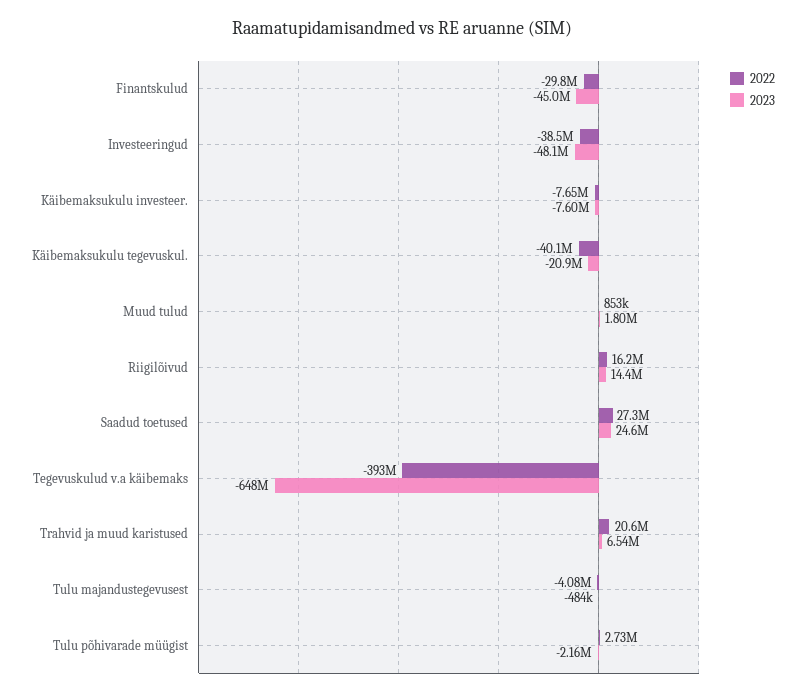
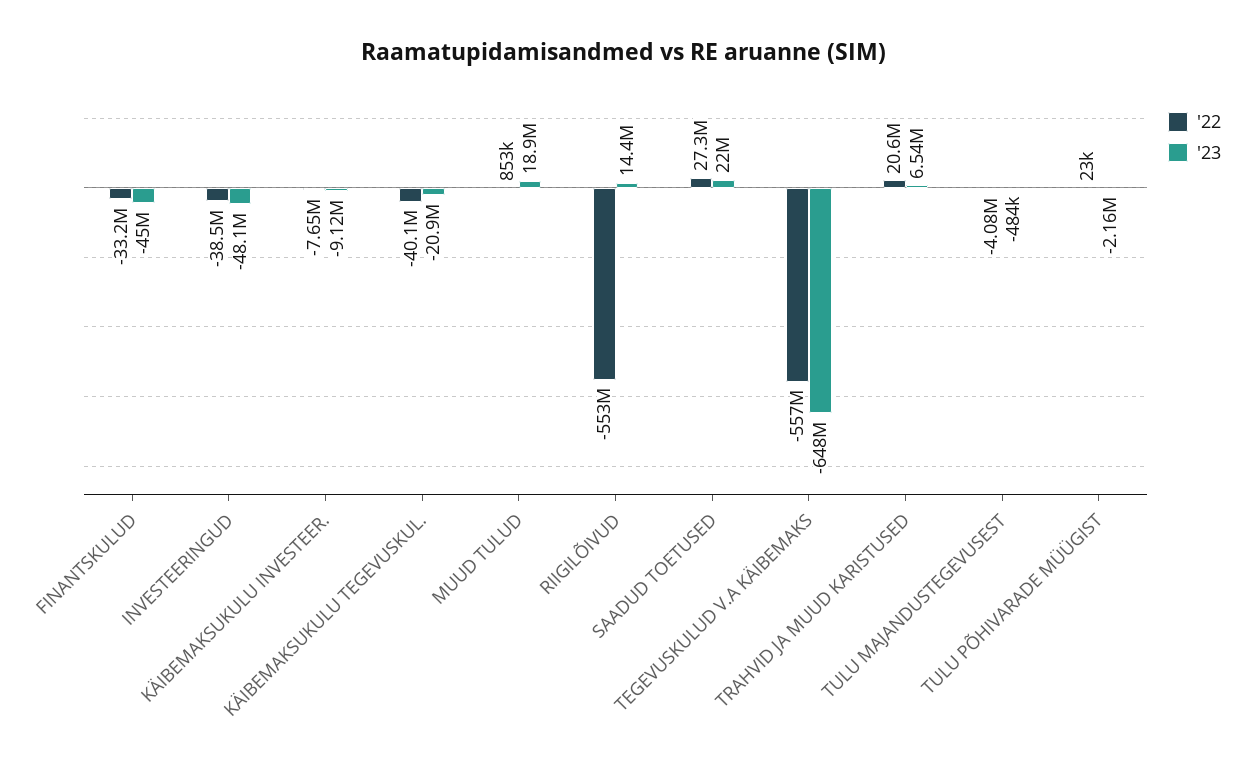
2022, Finantskulud: -29800000 -> -33200000
2023, Käibemaksukulu investeer.: -7600000 -> -9120000
2023, Muud tulud: 1800000 -> 18900000
2022, Riigilõivud: 16200000 -> -553000000
2023, Saadud toetused: 24600000 -> 22000000
2022, Tegevuskulud v.a käibemaks: -393000000 -> -557000000
2022, Tulu põhivarade müügist: 2730000 -> 23000

